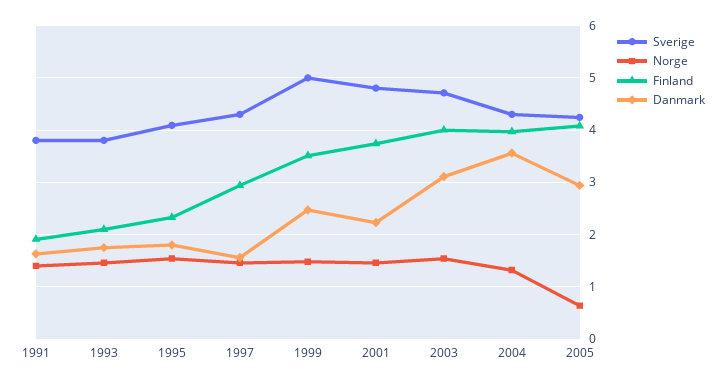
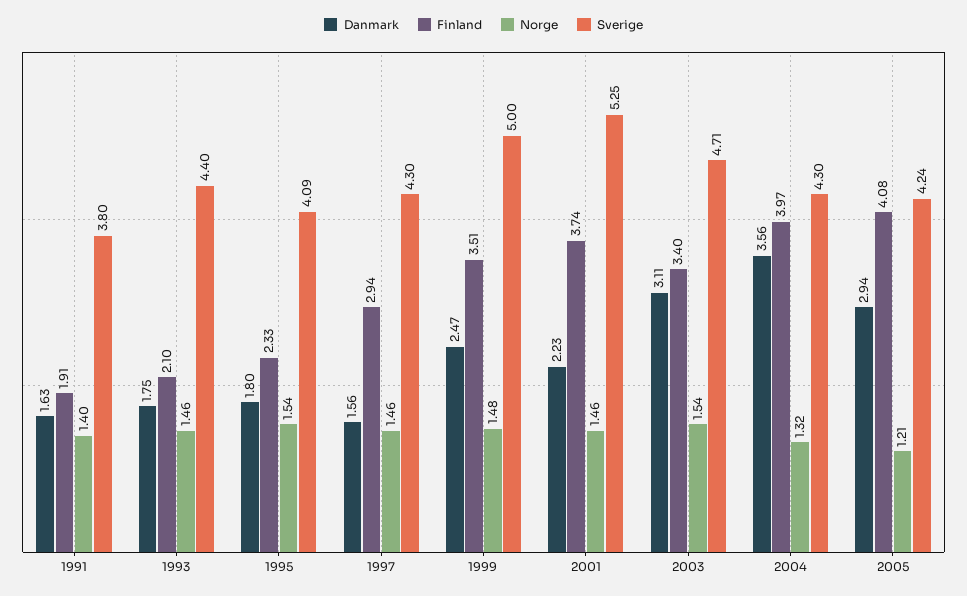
Sverige, 1993: 3.8 -> 4.4
Sverige, 2001: 4.8 -> 5.25
Finland, 2003: 4 -> 3.4
Norge, 2005: 0.6 -> 1.21

